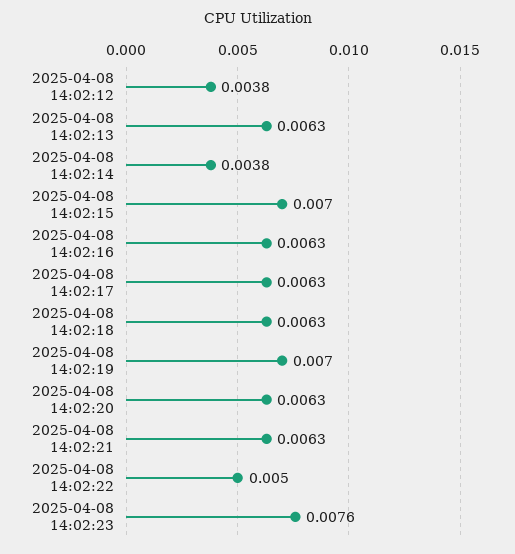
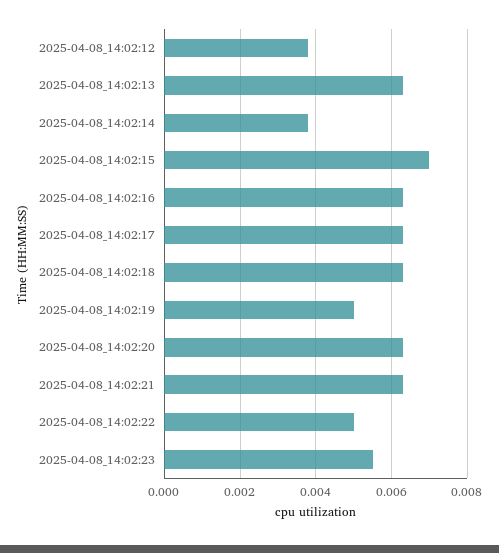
2025-04-08 14:02:19: 0.007 -> 0.005
2025-04-08 14:02:23: 0.0076 -> 0.0055

